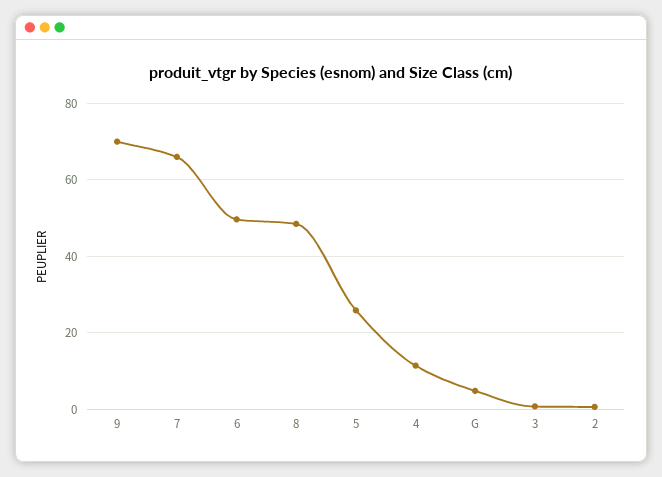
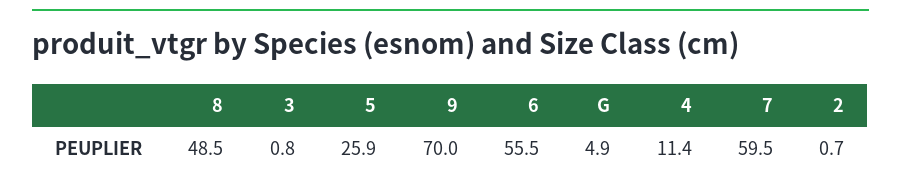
7: 66 -> 59.5
6: 50 -> 55.5

